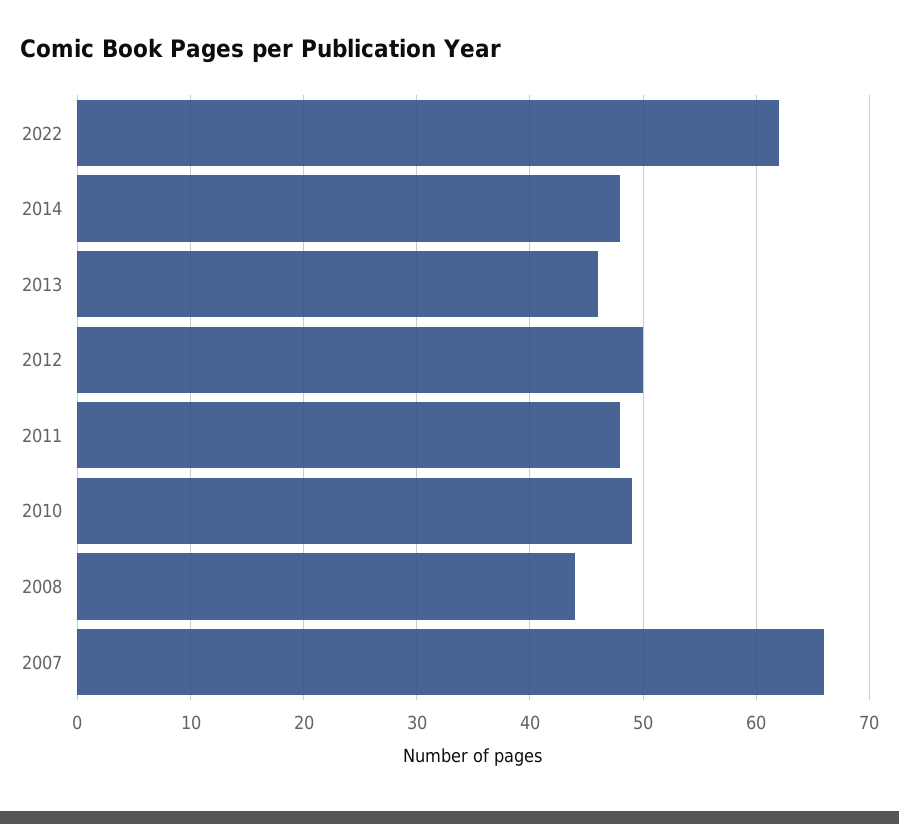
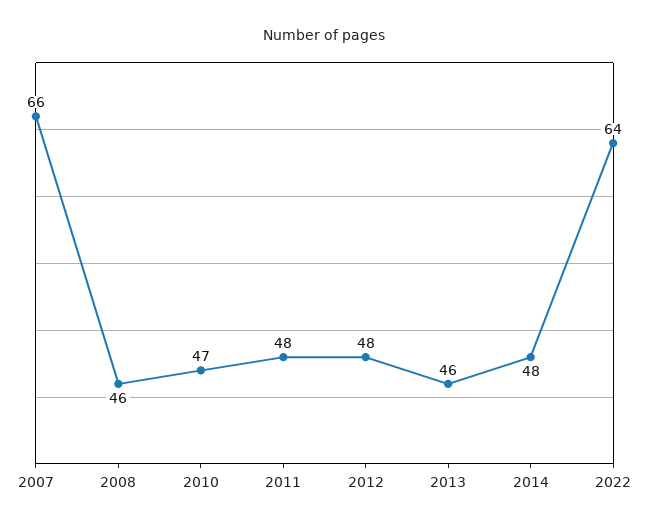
2022: 62 -> 64
2012: 50 -> 48
2010: 49 -> 47
2008: 44 -> 46

